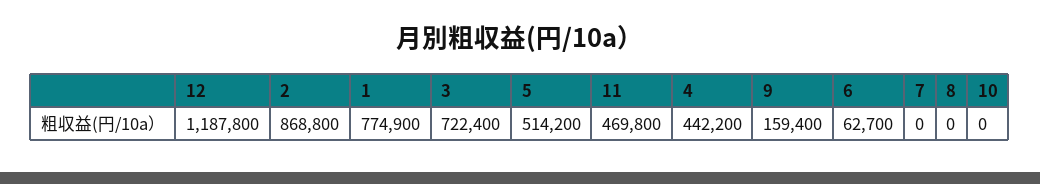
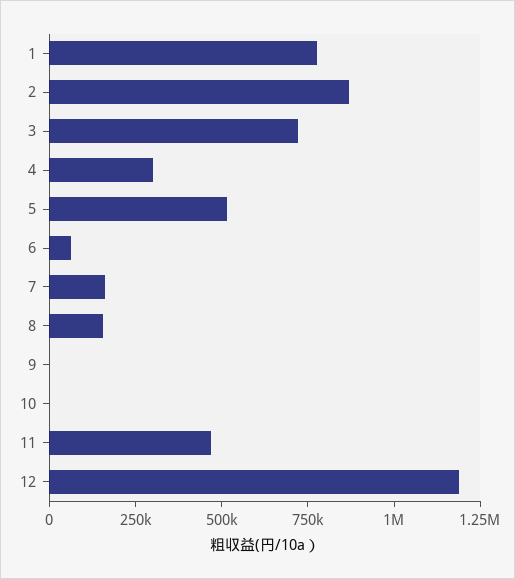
4: 442200 -> 300000
9: 159400 -> 0
7: 0 -> 150000
8: 0 -> 150000

